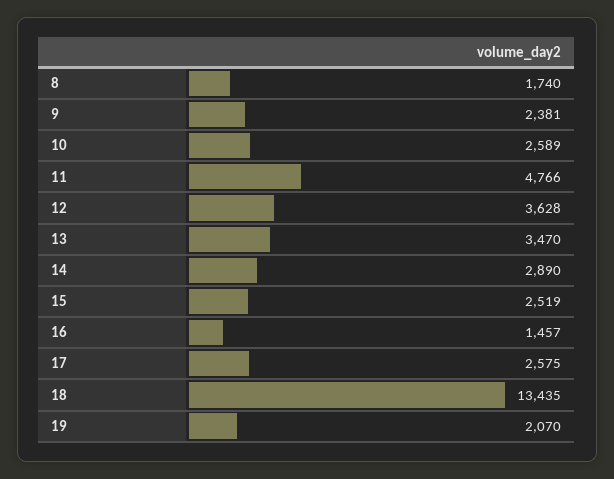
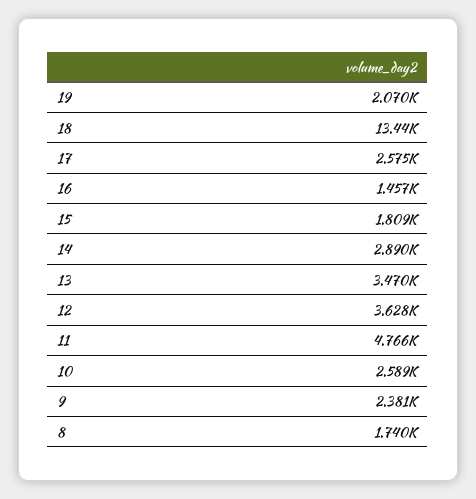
15: 2519 -> 1809

